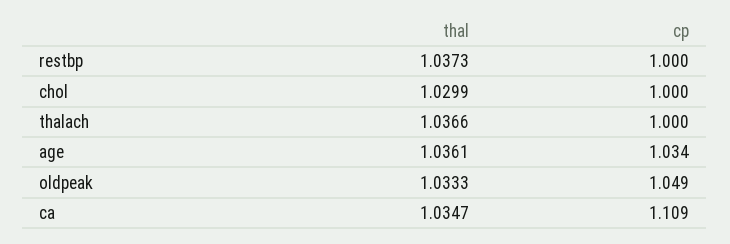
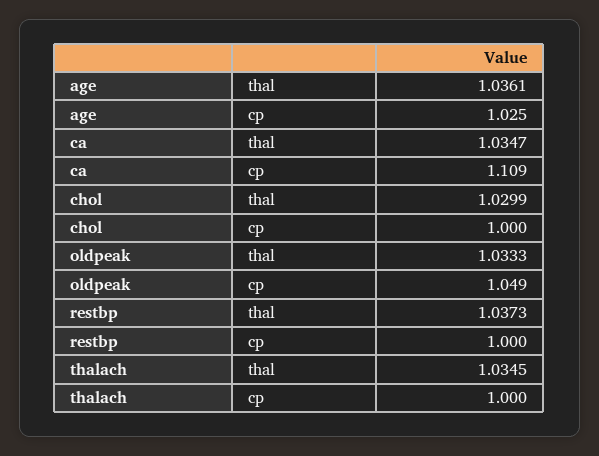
thal, thalach: 1.0366 -> 1.0345
cp, age: 1.034 -> 1.025

